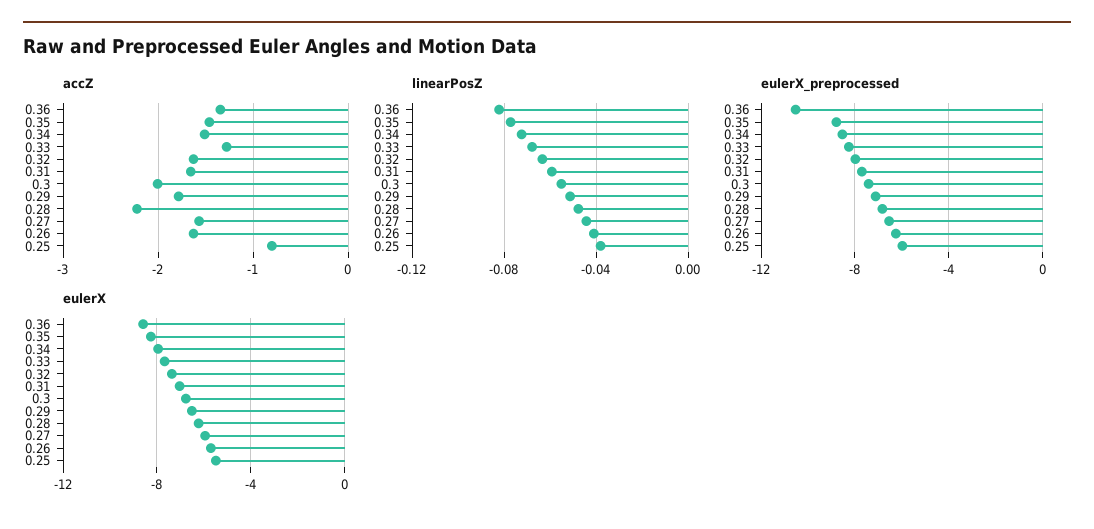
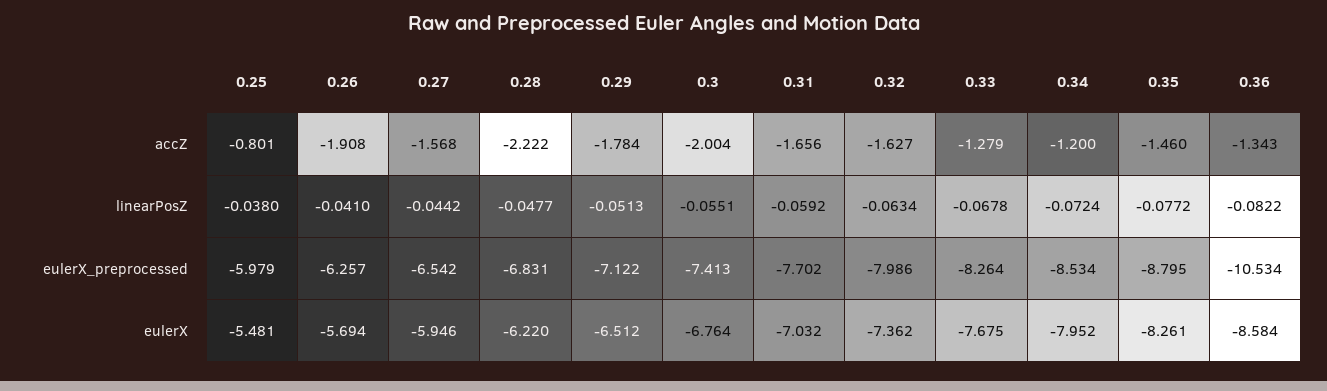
accZ, 0.34: -1.5 -> -1.2
accZ, 0.26: -1.6 -> -1.908

